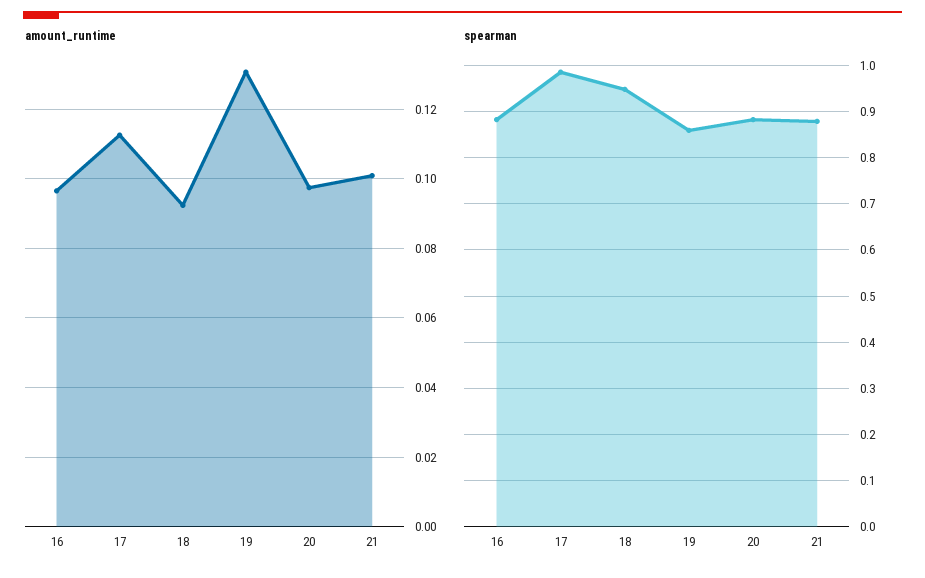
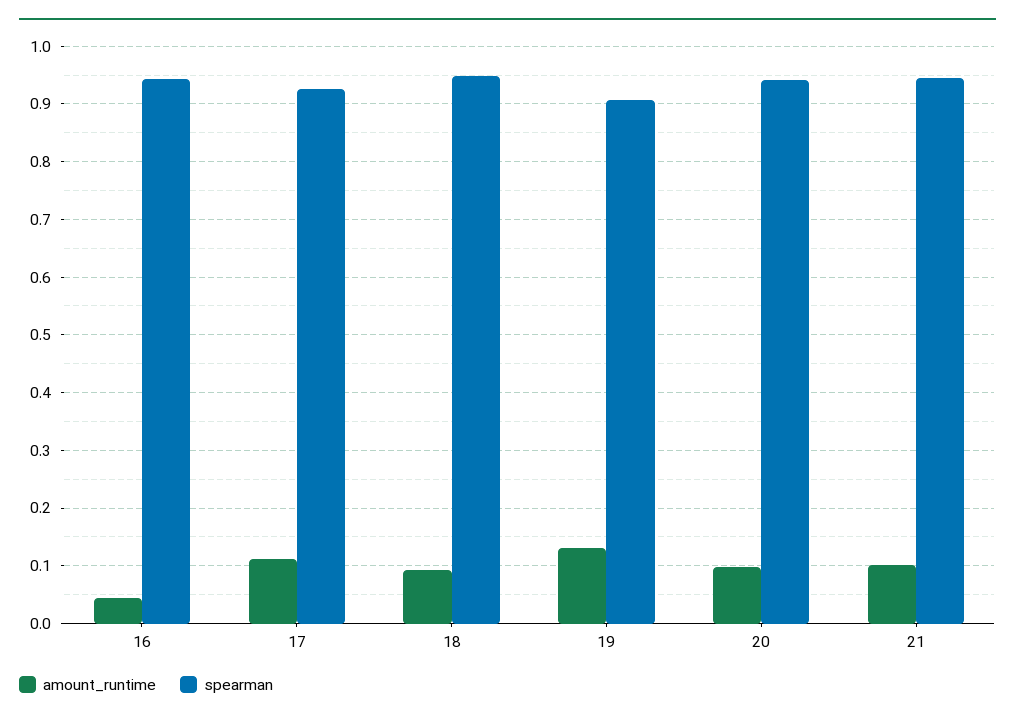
amount_runtime, 16: 0.096 -> 0.04
spearman, 16: 0.88 -> 0.94
spearman, 17: 0.98 -> 0.92
spearman, 19: 0.86 -> 0.9
spearman, 20: 0.88 -> 0.94
spearman, 21: 0.88 -> 0.94

